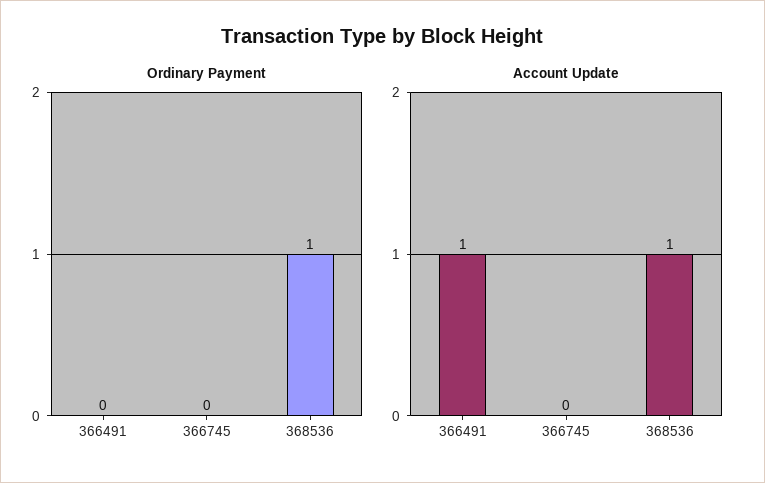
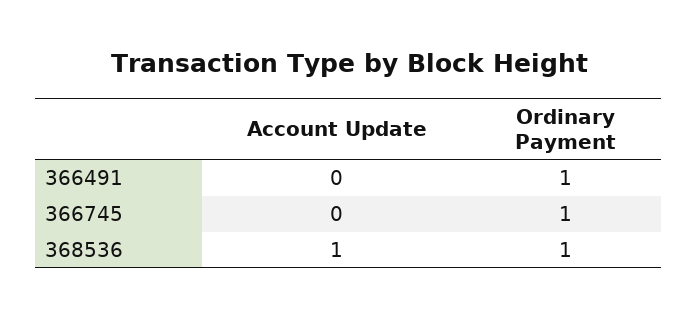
Ordinary Payment, 366491: 0 -> 1
Ordinary Payment, 366745: 0 -> 1
Account Update, 366491: 1 -> 0

